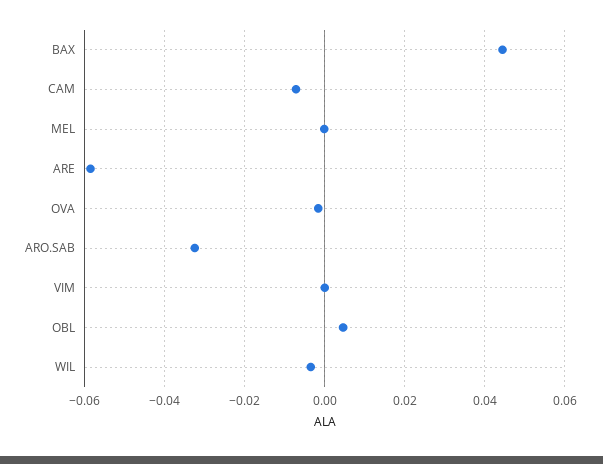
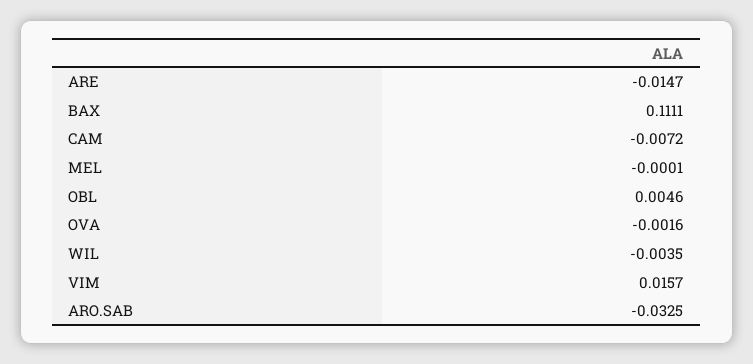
BAX: 0.044 -> 0.1111
ARE: -0.058 -> -0.0147
VIM: 0 -> 0.0157

